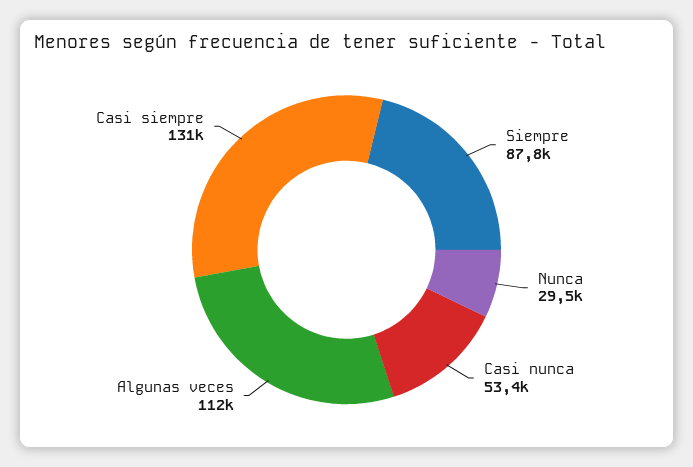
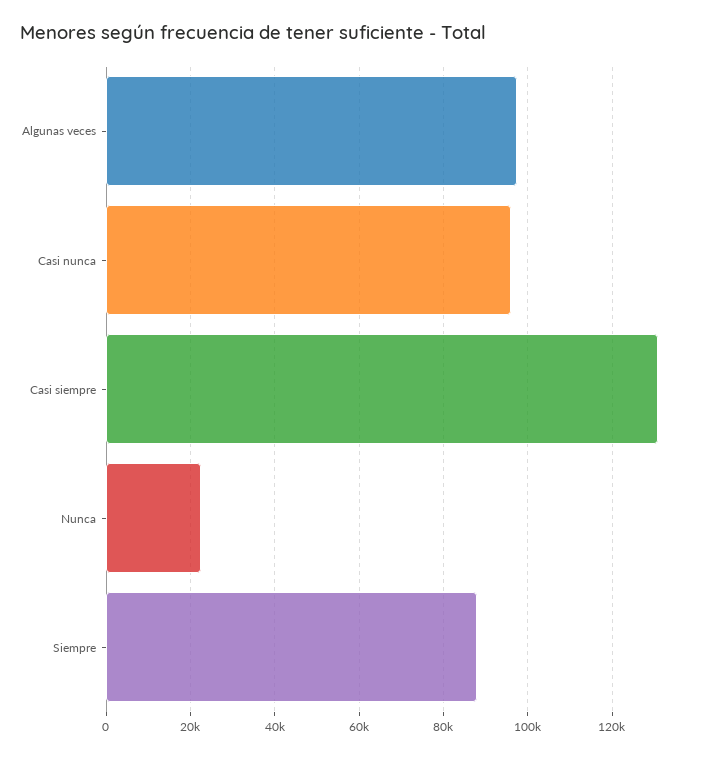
Nunca: 29500 -> 22000
Casi nunca: 53400 -> 96000
Algunas veces: 112000 -> 98000

